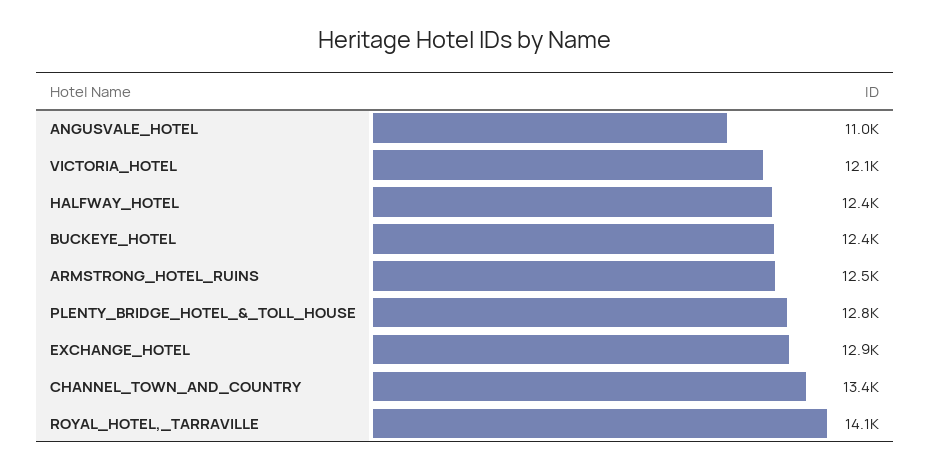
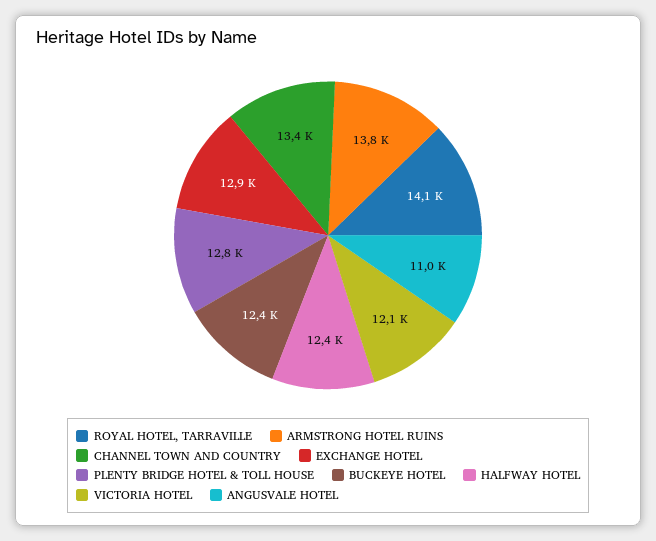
ARMSTRONG_HOTEL_RUINS: 12500 -> 13800

